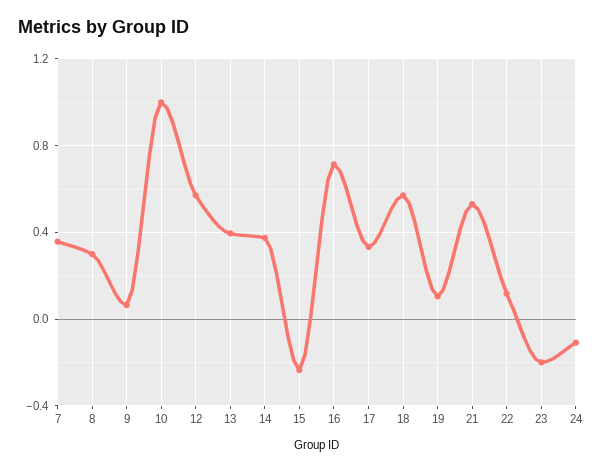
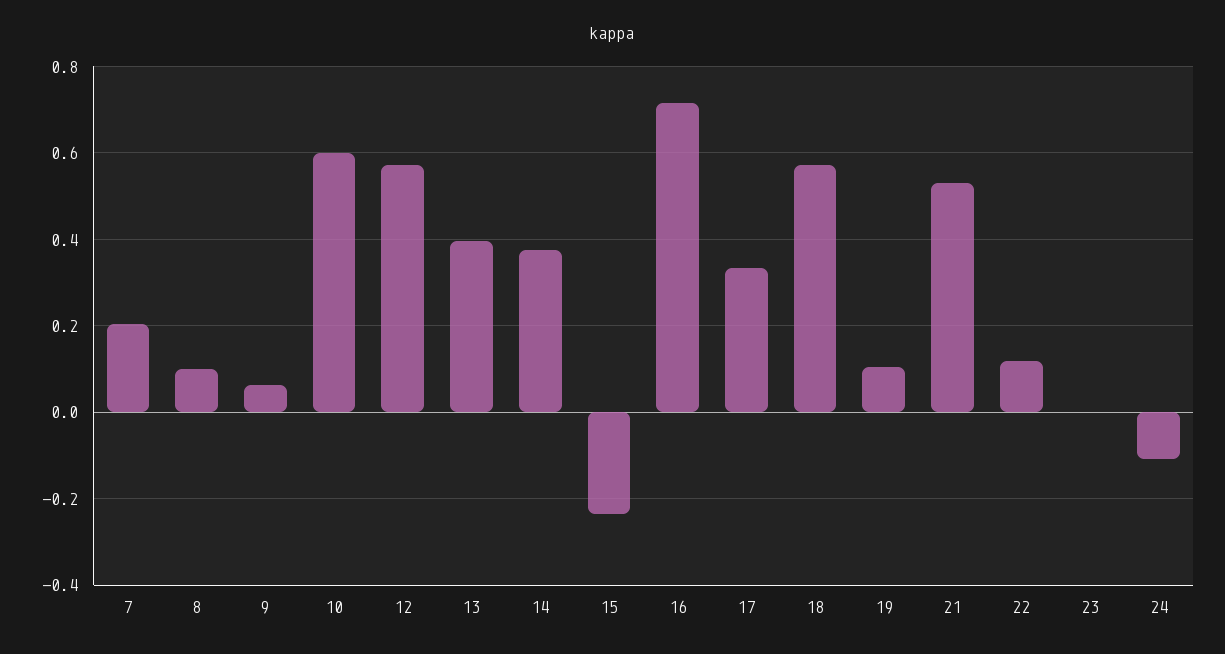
7: 0.35 -> 0.2
8: 0.3 -> 0.1
10: 1 -> 0.6
23: -0.2 -> 0

